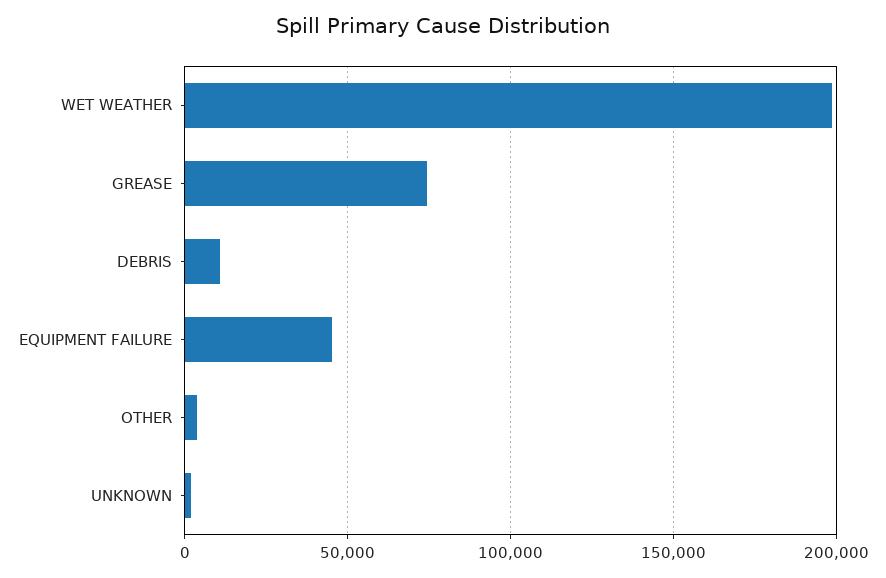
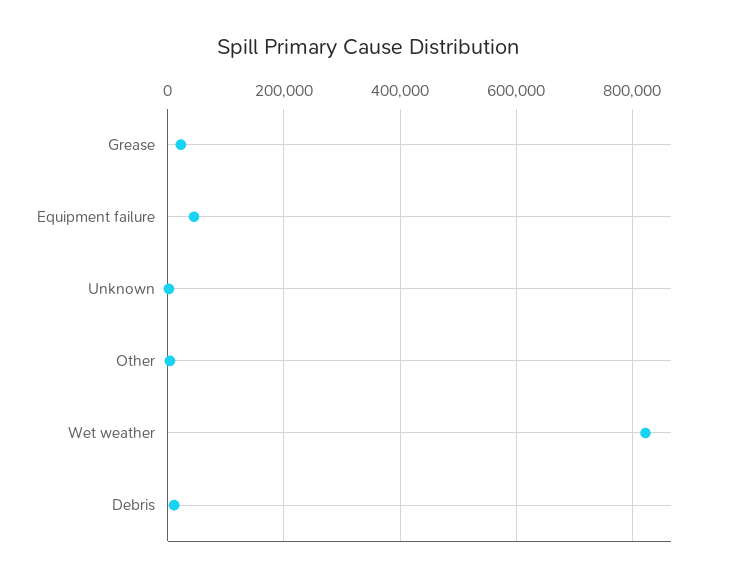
WET WEATHER: 200000 -> 820000
GREASE: 75000 -> 20000

